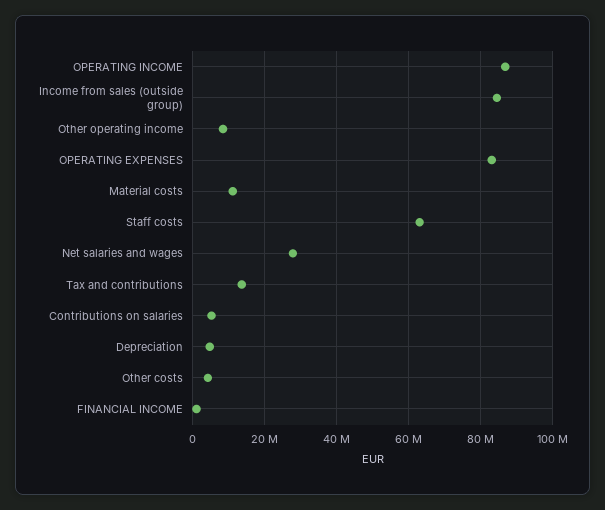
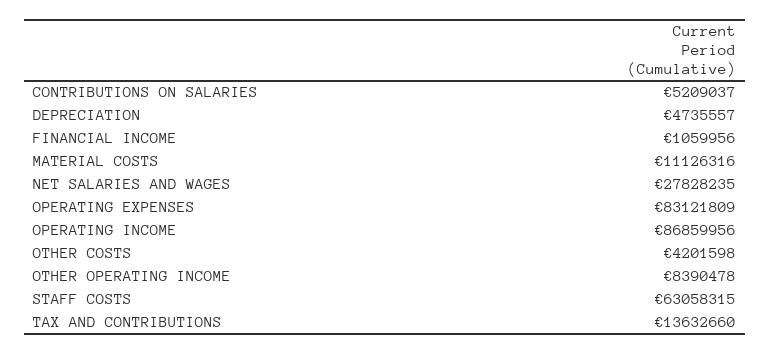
Income from sales (outside group): 84000000 -> none

